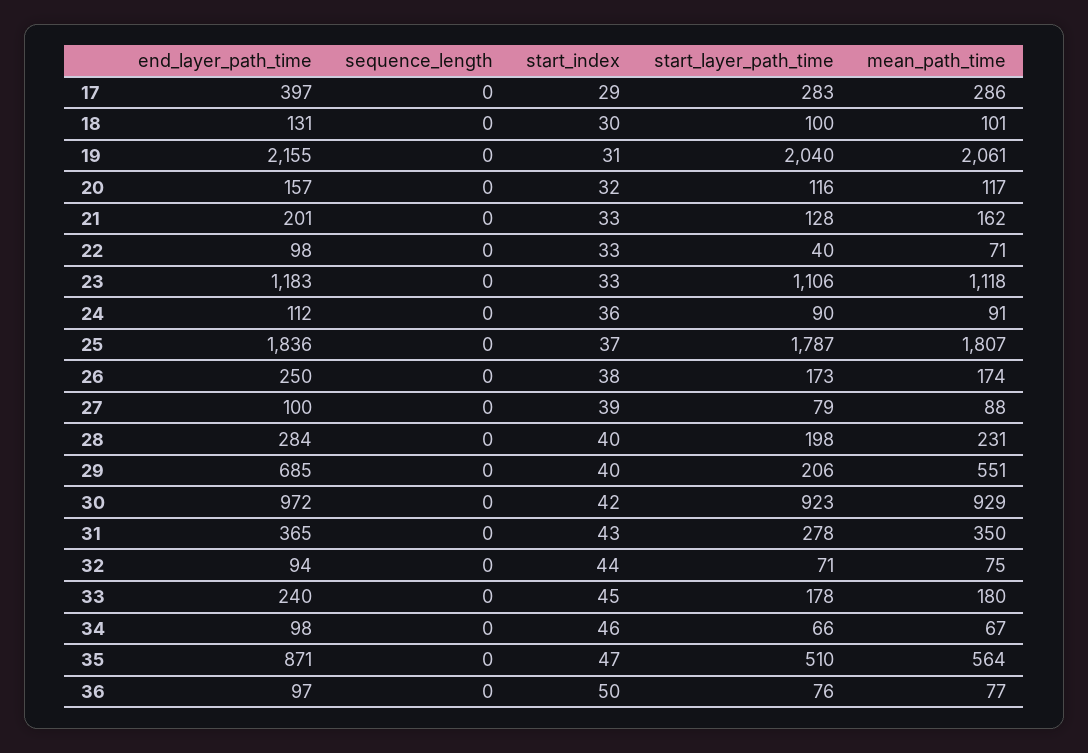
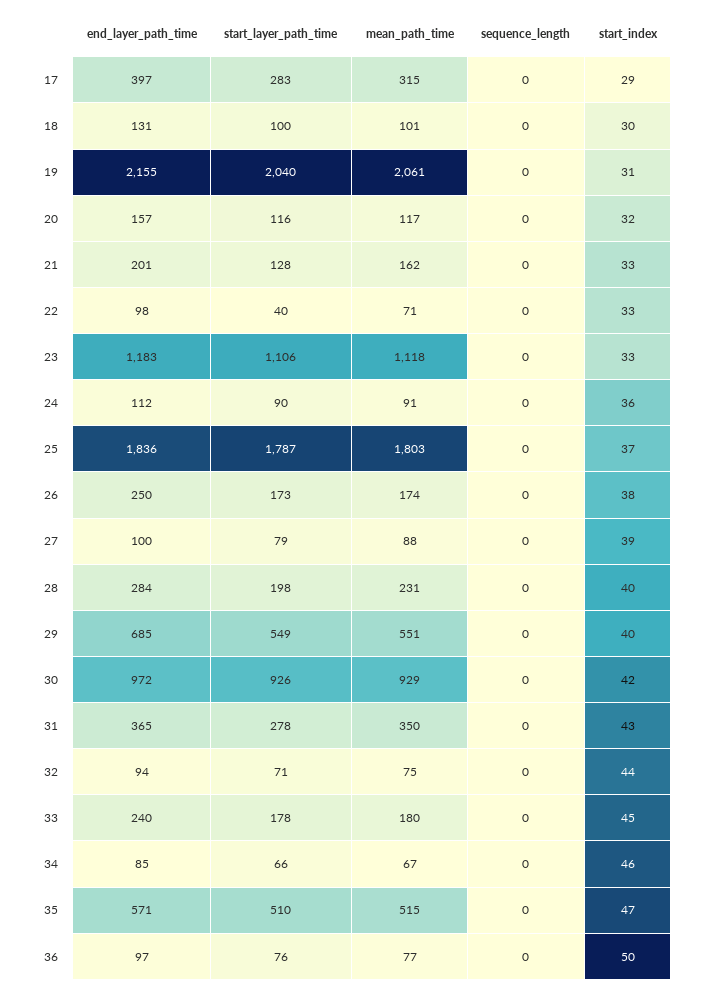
mean_path_time, 17: 286 -> 315
mean_path_time, 25: 1807 -> 1803
start_layer_path_time, 29: 206 -> 549
start_layer_path_time, 30: 923 -> 926
end_layer_path_time, 34: 98 -> 85
end_layer_path_time, 35: 871 -> 571
mean_path_time, 35: 564 -> 515

